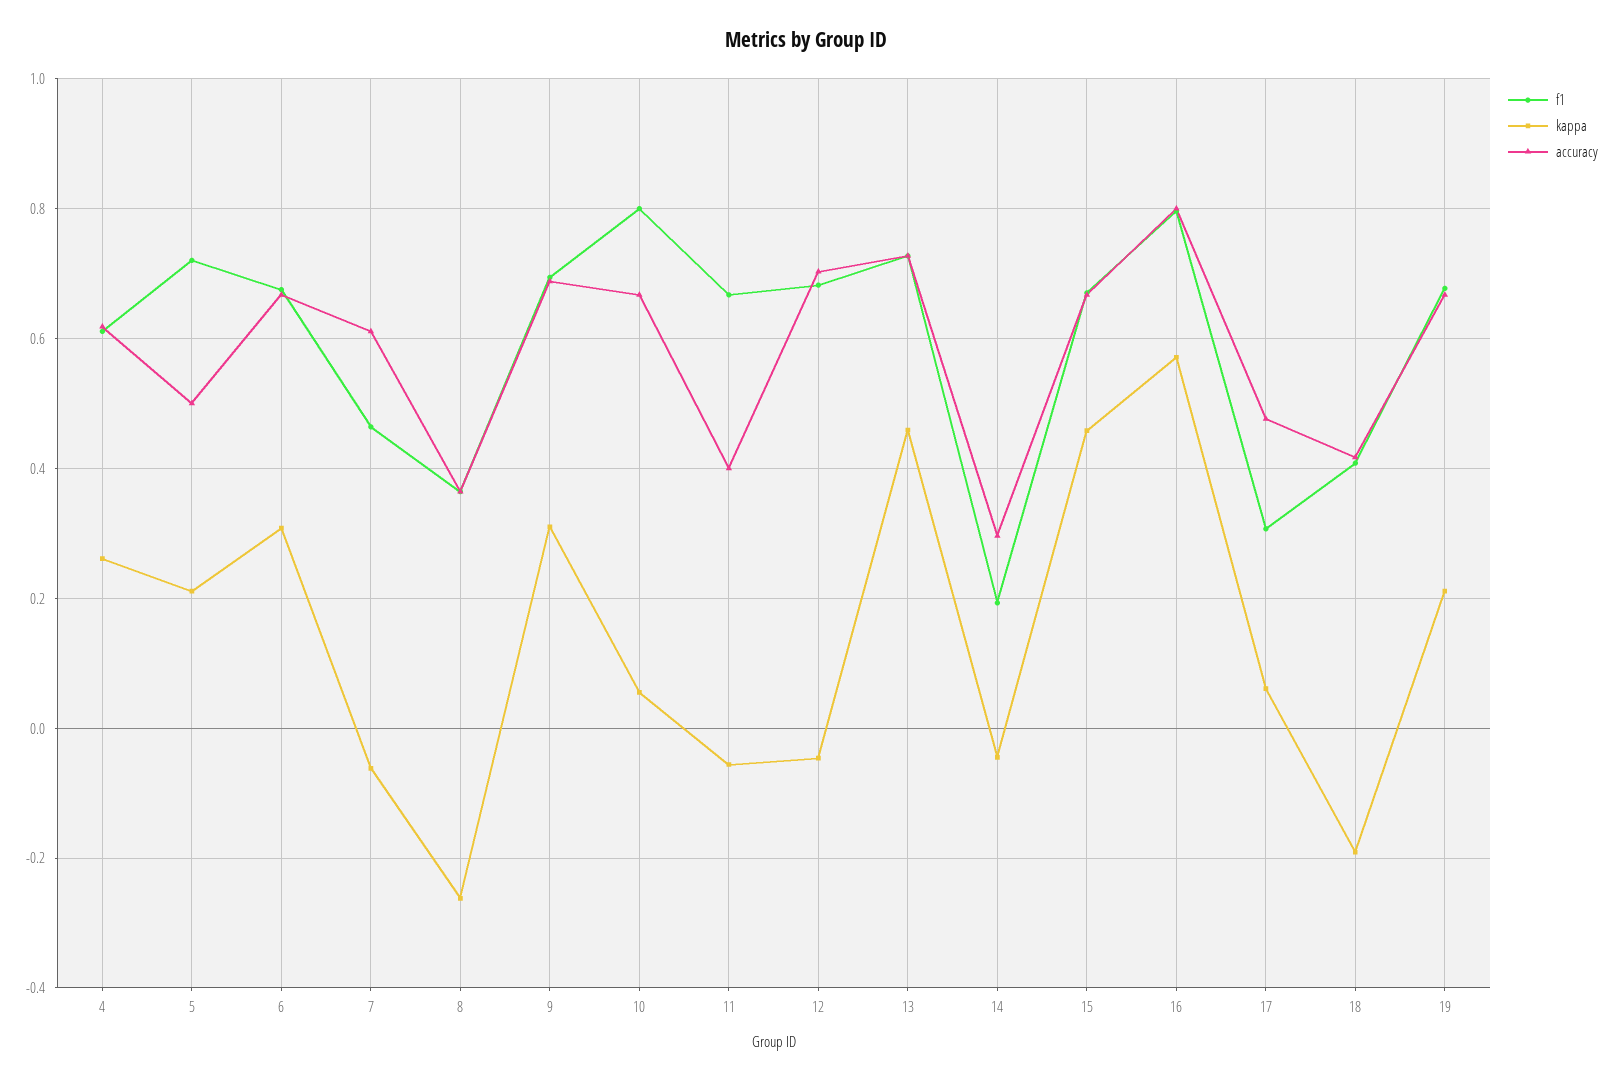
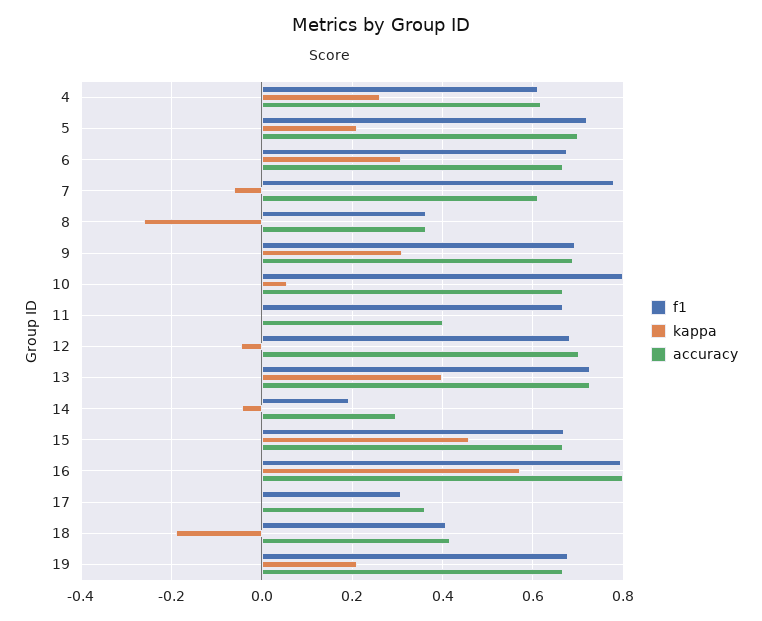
accuracy, 5: 0.5 -> 0.7
f1, 7: 0.46 -> 0.78
kappa, 11: -0.06 -> 0
kappa, 13: 0.46 -> 0.4
kappa, 17: 0.06 -> 0
accuracy, 17: 0.48 -> 0.36

